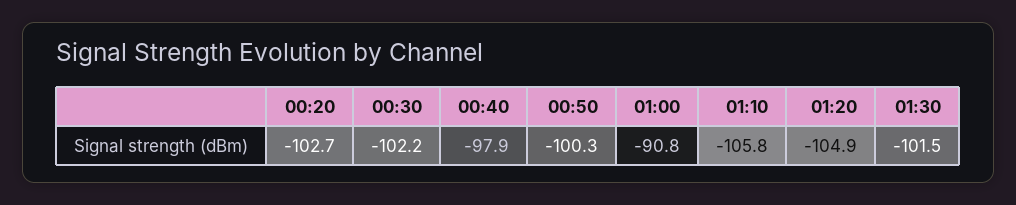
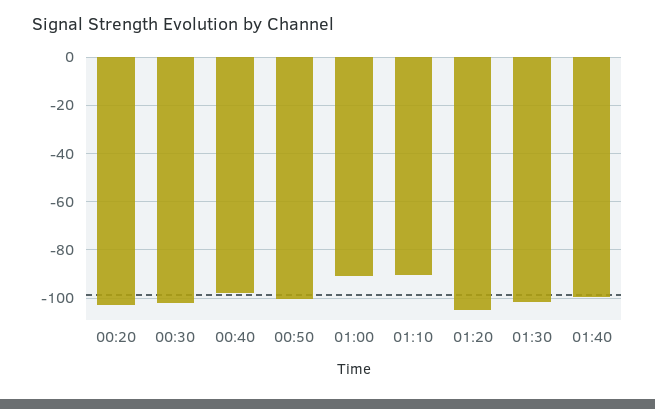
01:10: -105.8 -> -90
01:40: none -> -100

